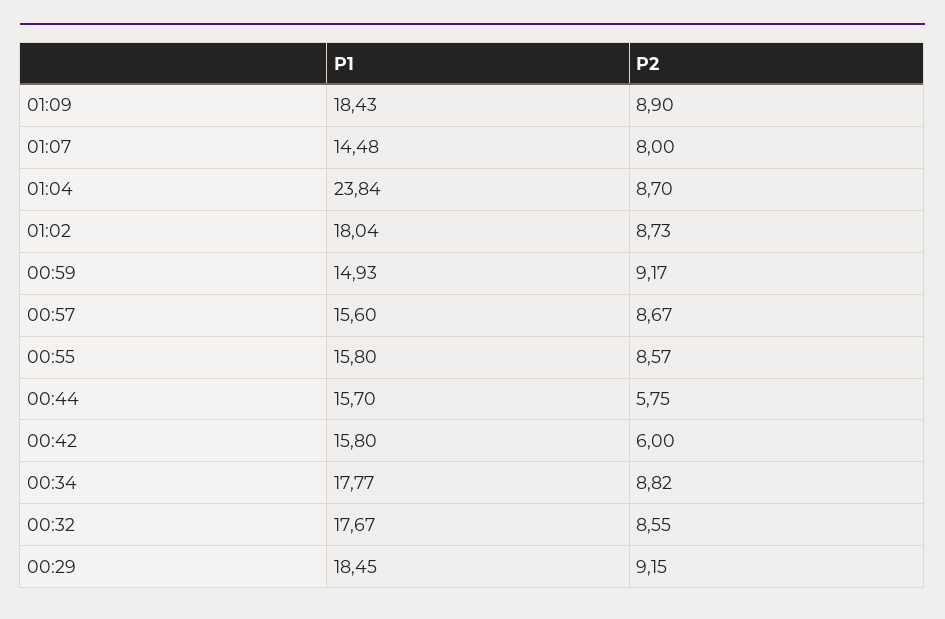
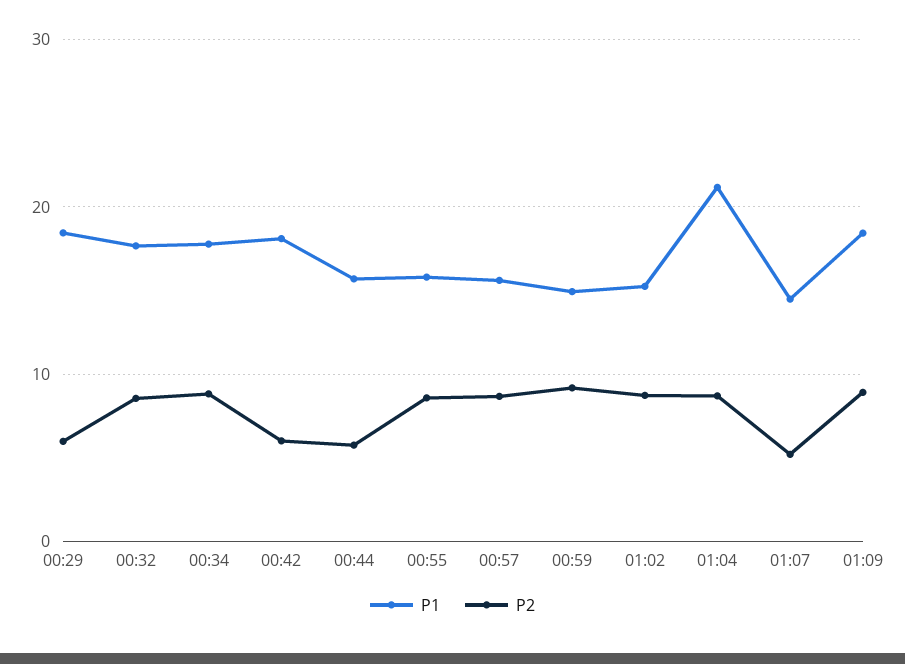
P2, 01:07: 8 -> 5
P1, 01:04: 23.84 -> 21
P1, 01:02: 18.04 -> 15
P1, 00:42: 15.8 -> 18
P2, 00:29: 9.15 -> 6

